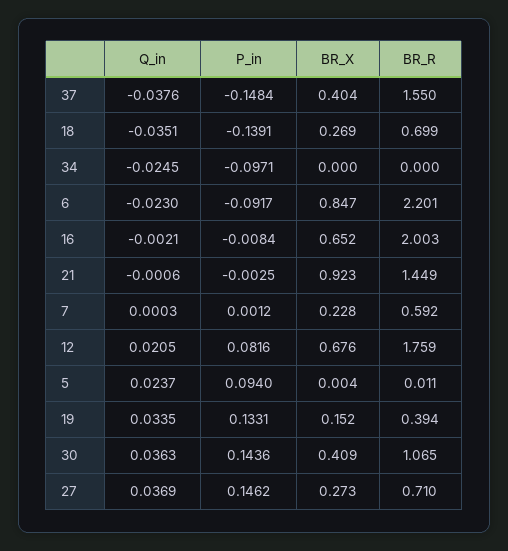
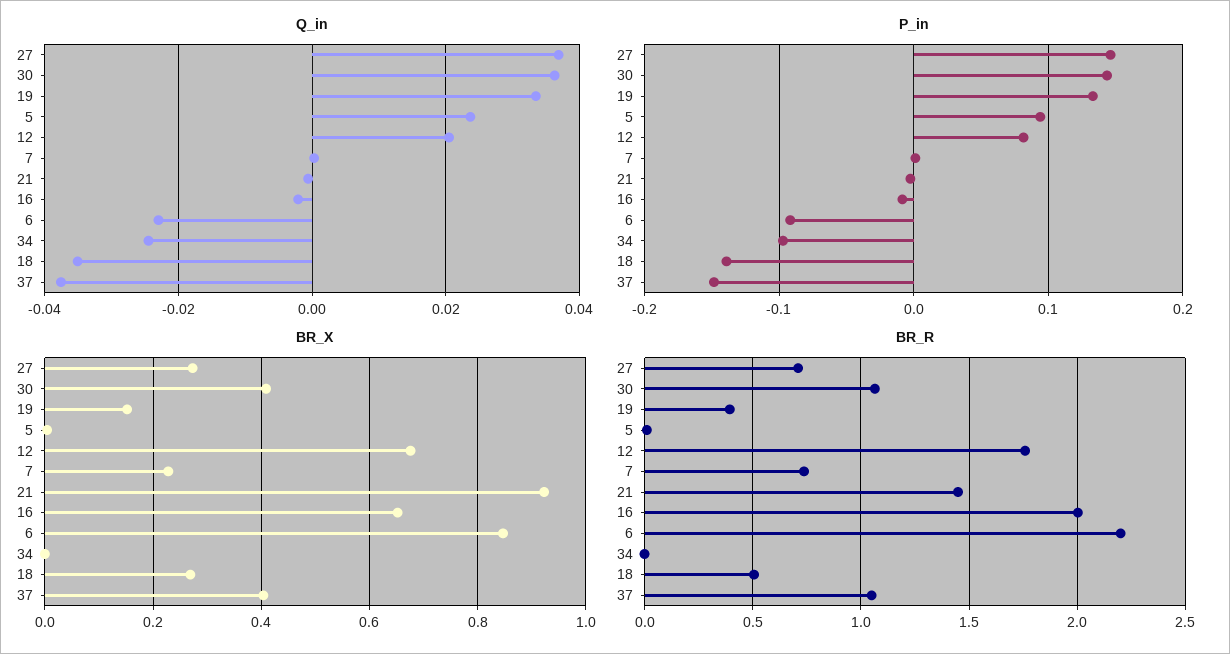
BR_R, 37: 1.55 -> 1.05
BR_R, 18: 0.699 -> 0.5
BR_R, 7: 0.592 -> 0.75

